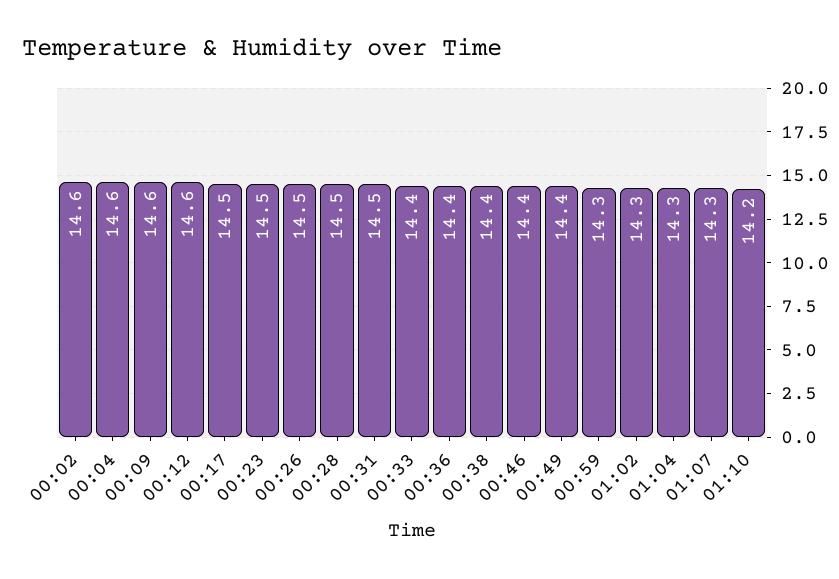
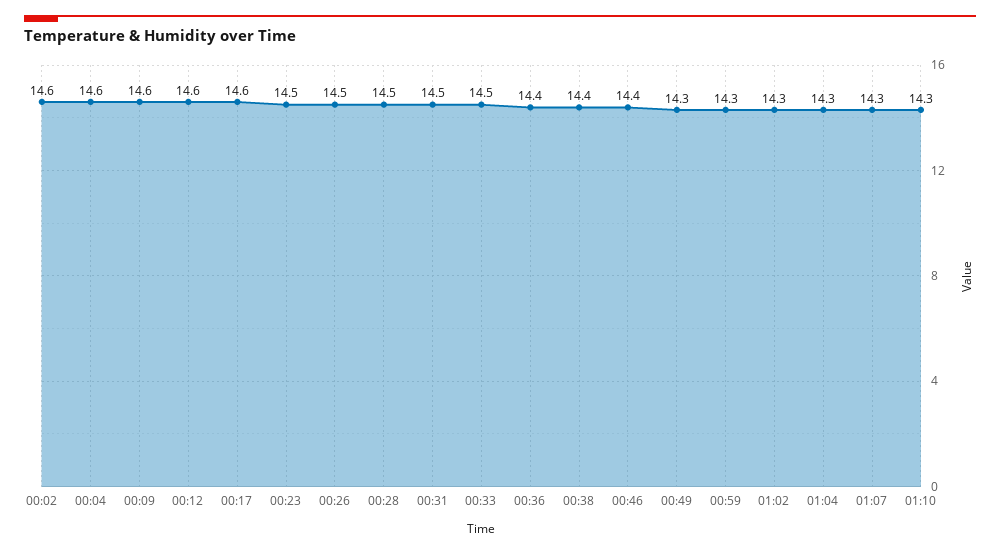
00:17: 14.5 -> 14.6
00:33: 14.4 -> 14.5
00:49: 14.4 -> 14.3
01:10: 14.2 -> 14.3

